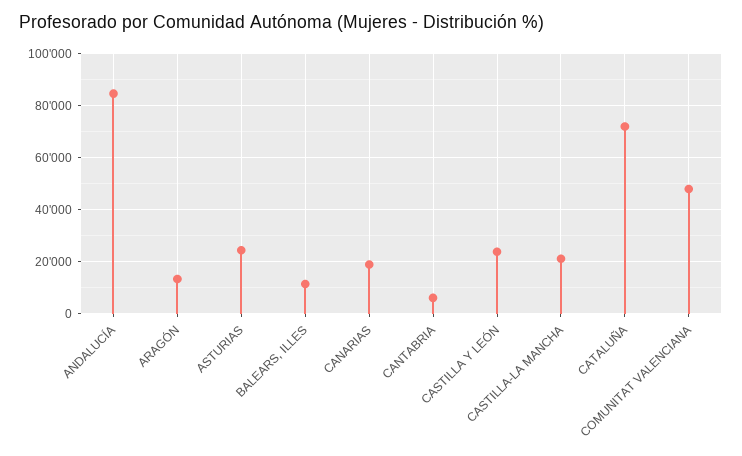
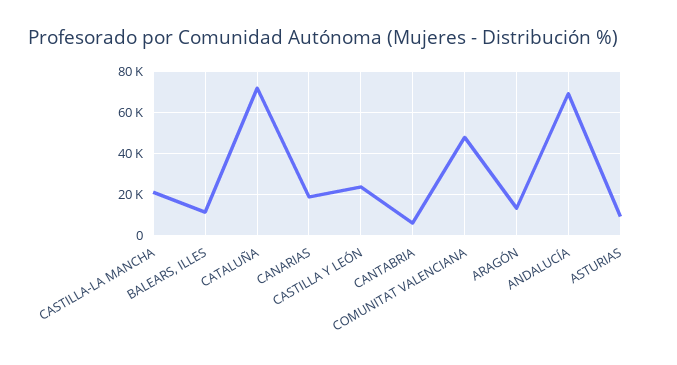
ANDALUCÍA: 85000 -> 70000
ASTURIAS: 25000 -> 10000

